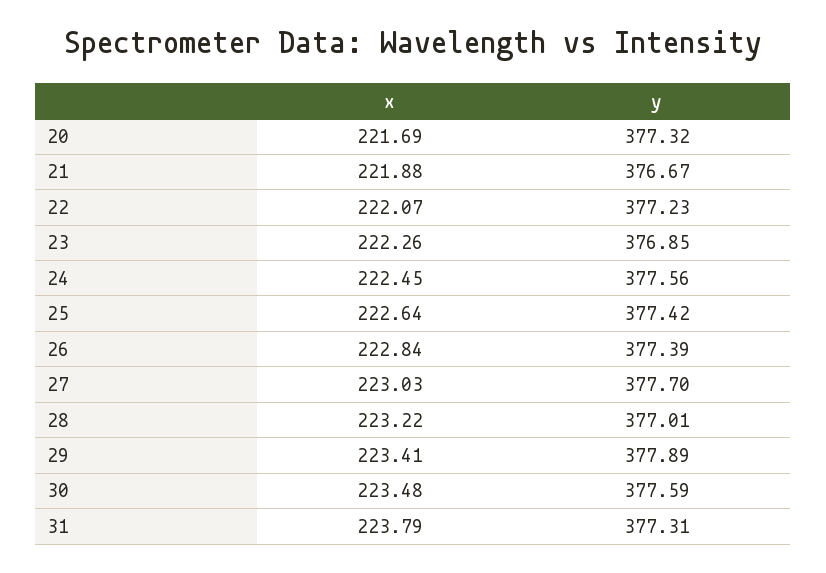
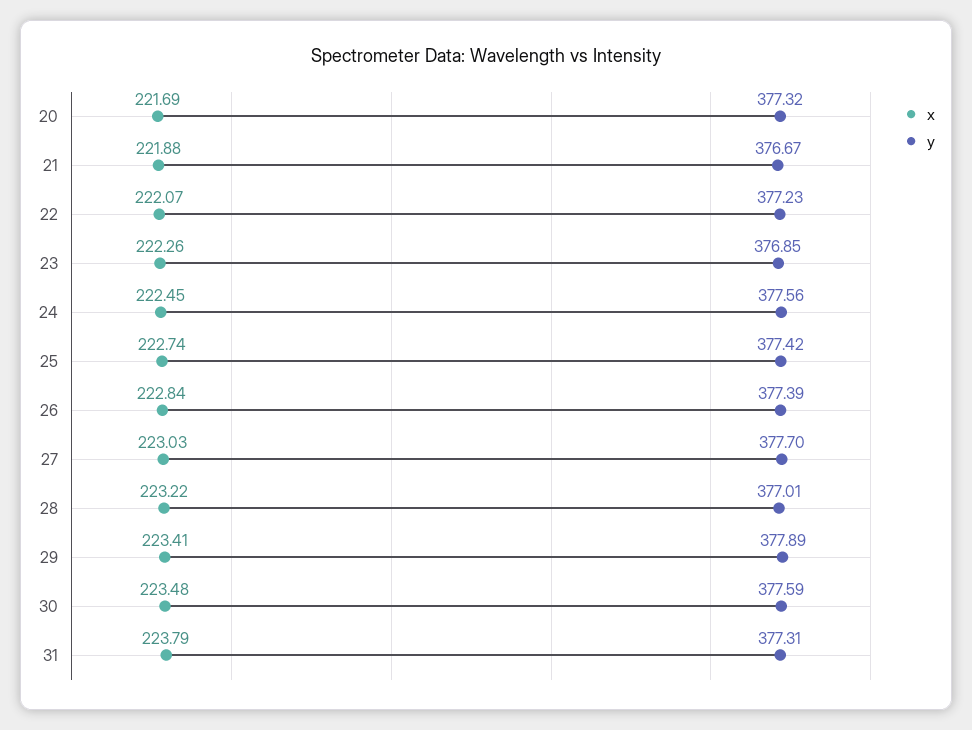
x, 25: 222.64 -> 222.74

